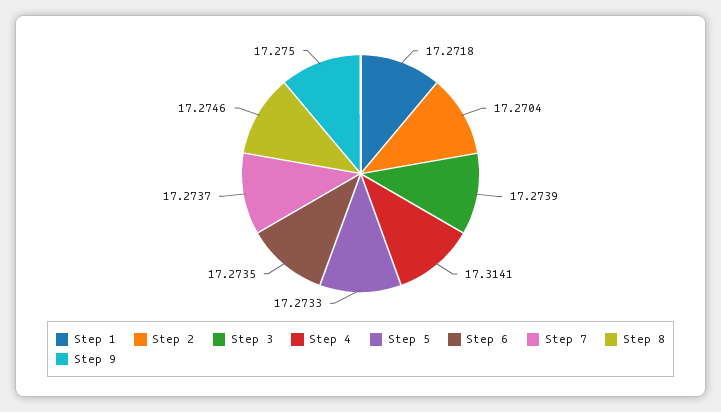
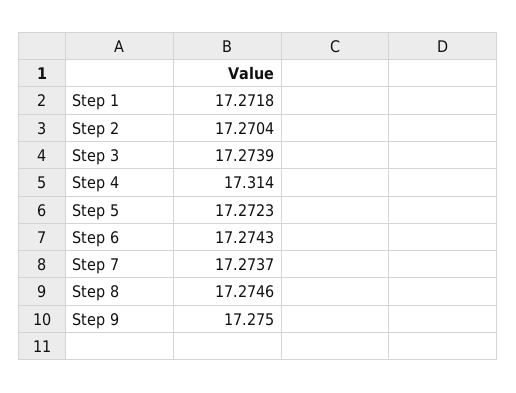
Step 4: 17.3141 -> 17.314
Step 5: 17.2733 -> 17.2723
Step 6: 17.2735 -> 17.2743

